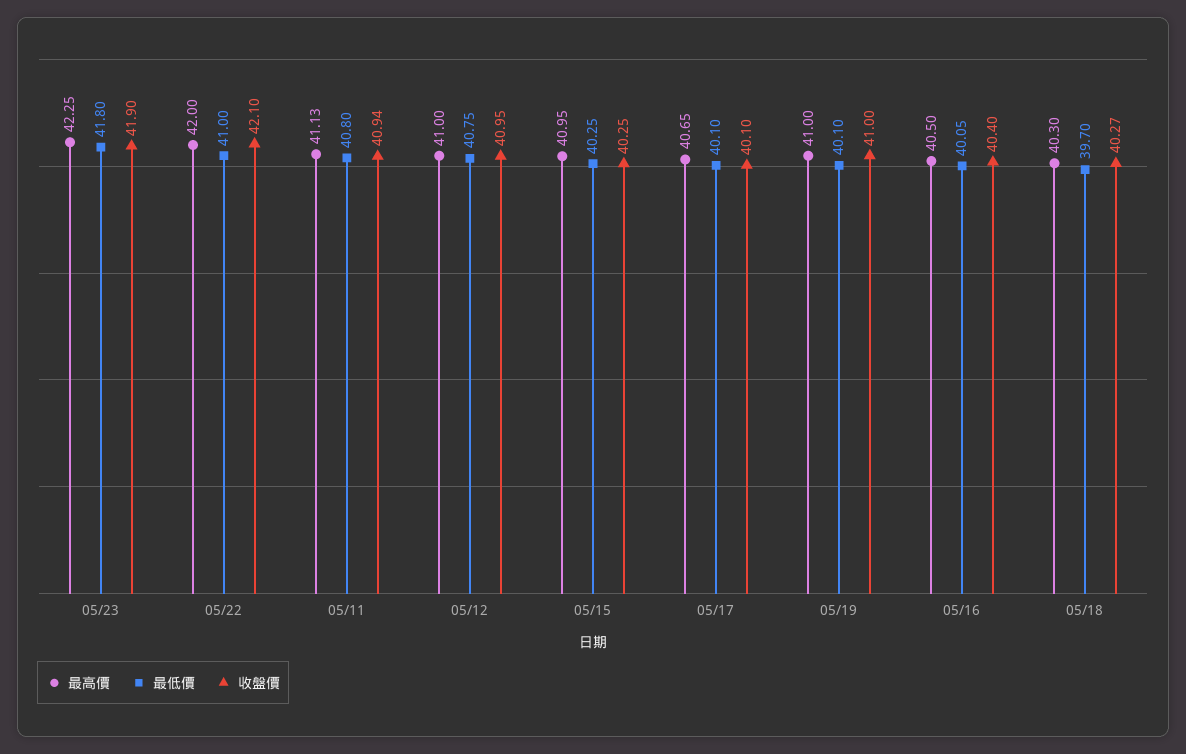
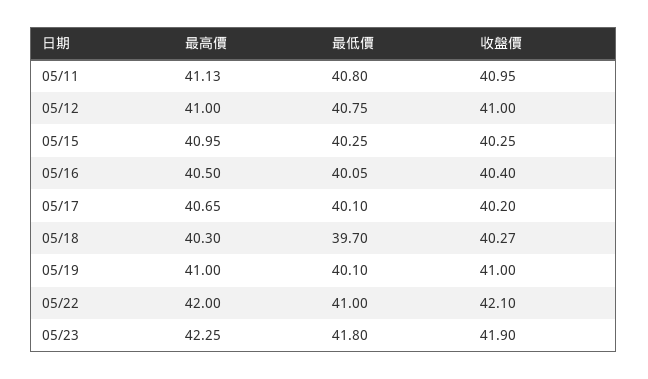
收盤價, 05/11: 40.94 -> 40.95
收盤價, 05/12: 40.95 -> 41
收盤價, 05/17: 40.1 -> 40.2

